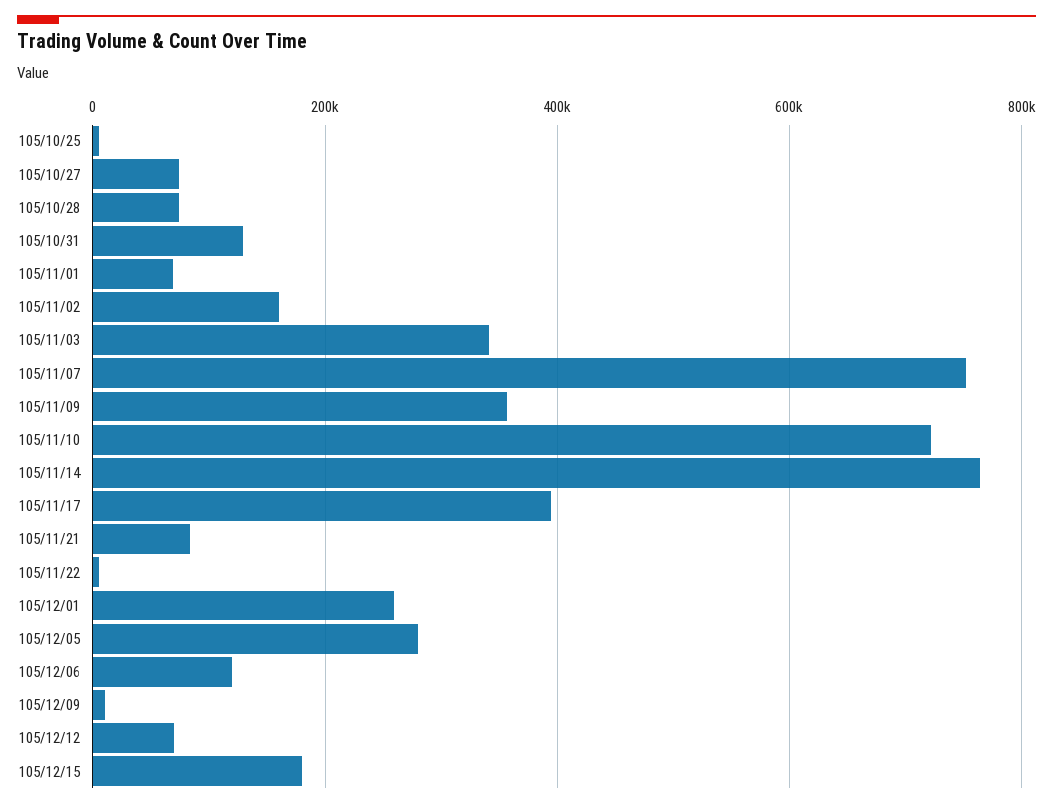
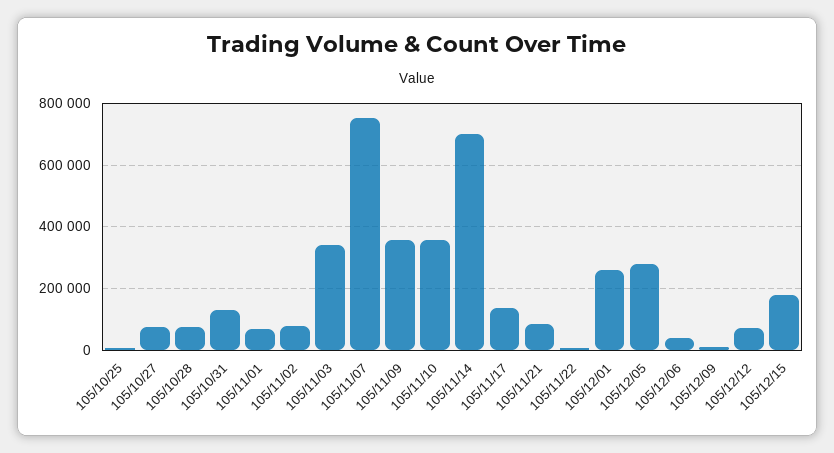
105/11/02: 160000 -> 80000
105/11/10: 720000 -> 360000
105/11/14: 760000 -> 700000
105/11/17: 400000 -> 140000
105/12/06: 120000 -> 40000

